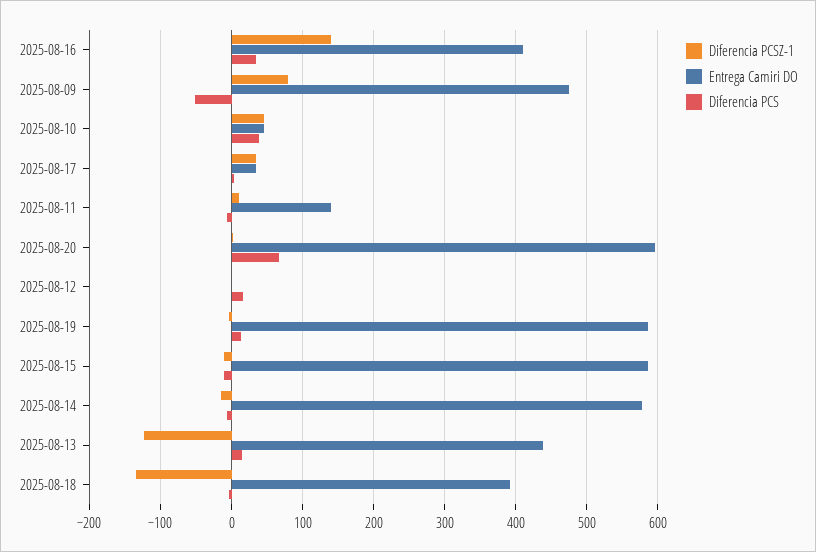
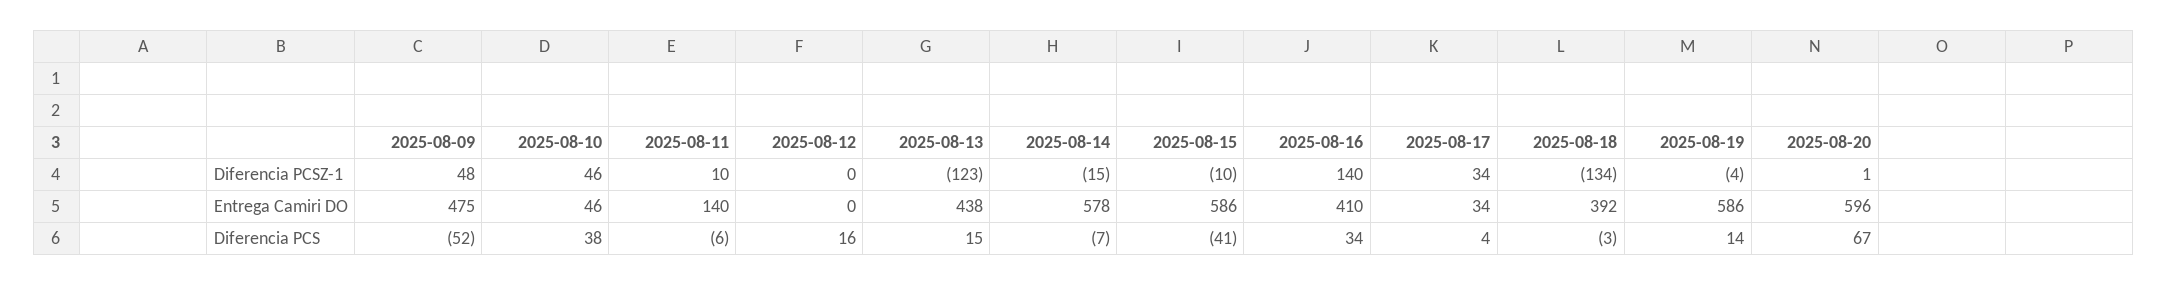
Diferencia PCSZ-1, 2025-08-09: 80 -> 48
Diferencia PCS, 2025-08-15: -10 -> -41

